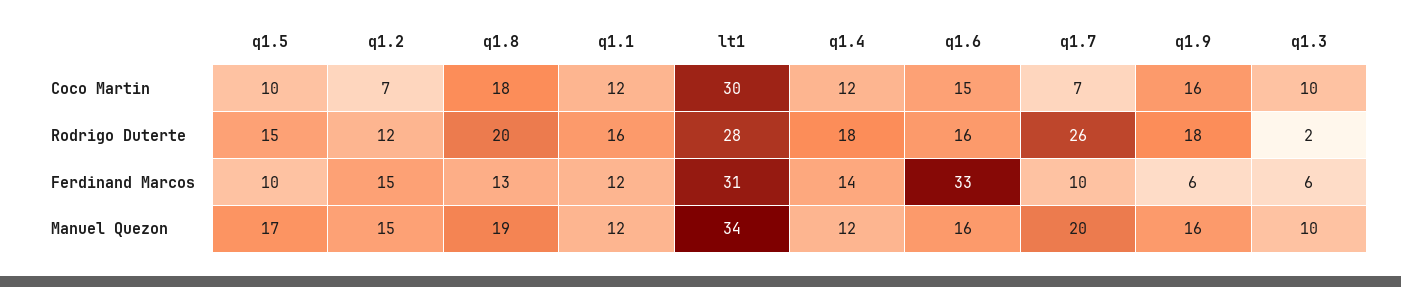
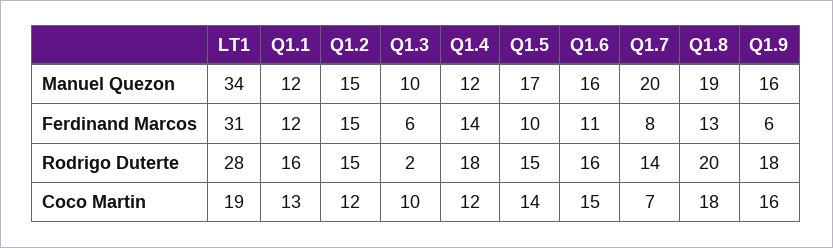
q1.5, Coco Martin: 10 -> 14
q1.2, Coco Martin: 7 -> 12
q1.1, Coco Martin: 12 -> 13
lt1, Coco Martin: 30 -> 19
q1.2, Rodrigo Duterte: 12 -> 15
q1.7, Rodrigo Duterte: 26 -> 14
q1.6, Ferdinand Marcos: 33 -> 11
q1.7, Ferdinand Marcos: 10 -> 8

